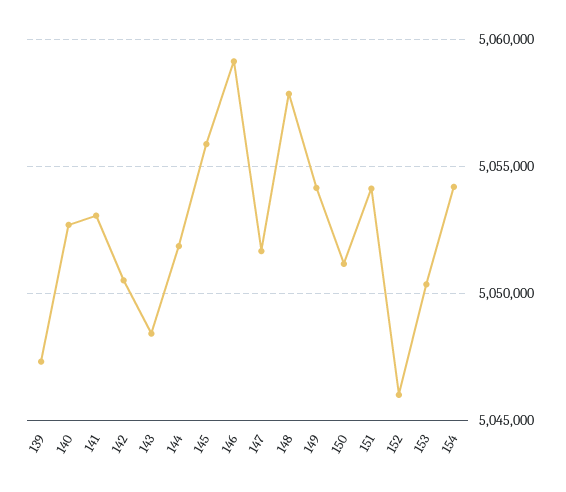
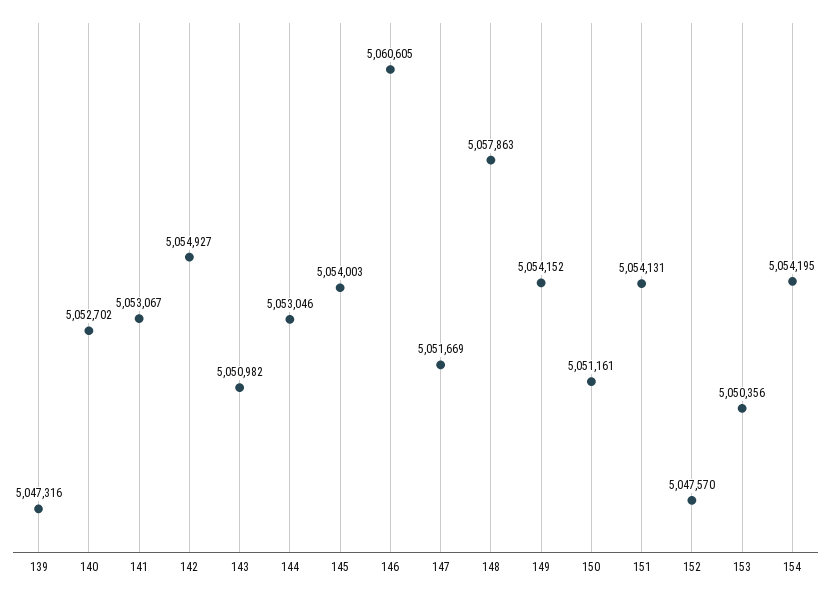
142: 5050500 -> 5054927
143: 5048500 -> 5050982
144: 5052000 -> 5053046
145: 5056000 -> 5054003
146: 5059000 -> 5060605
152: 5046000 -> 5047570

